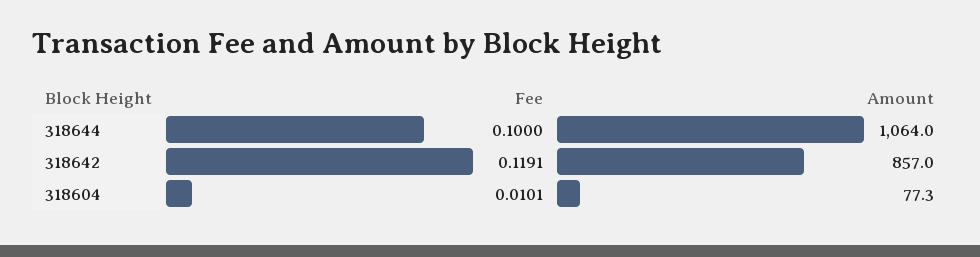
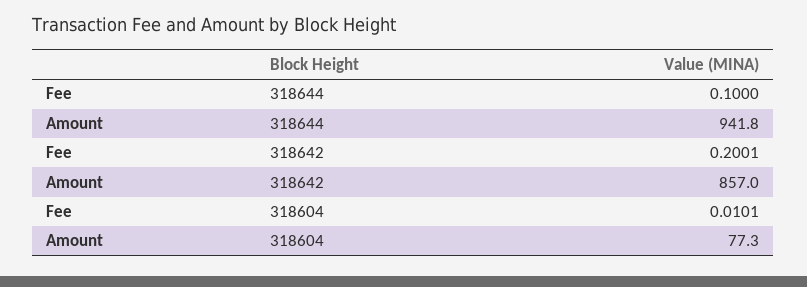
Amount, 318644: 1064 -> 941.8
Fee, 318642: 0.1191 -> 0.2001

